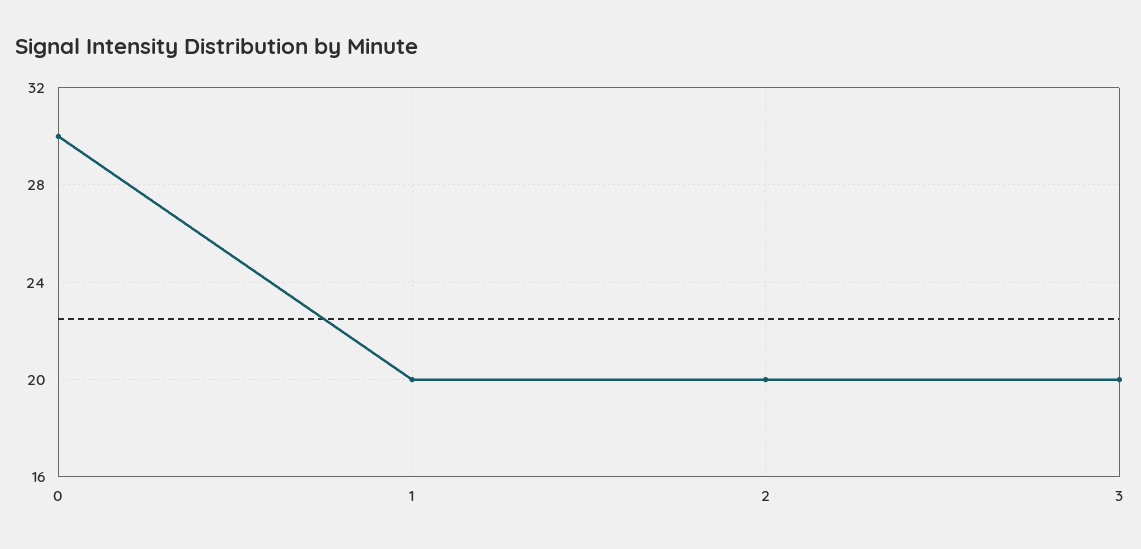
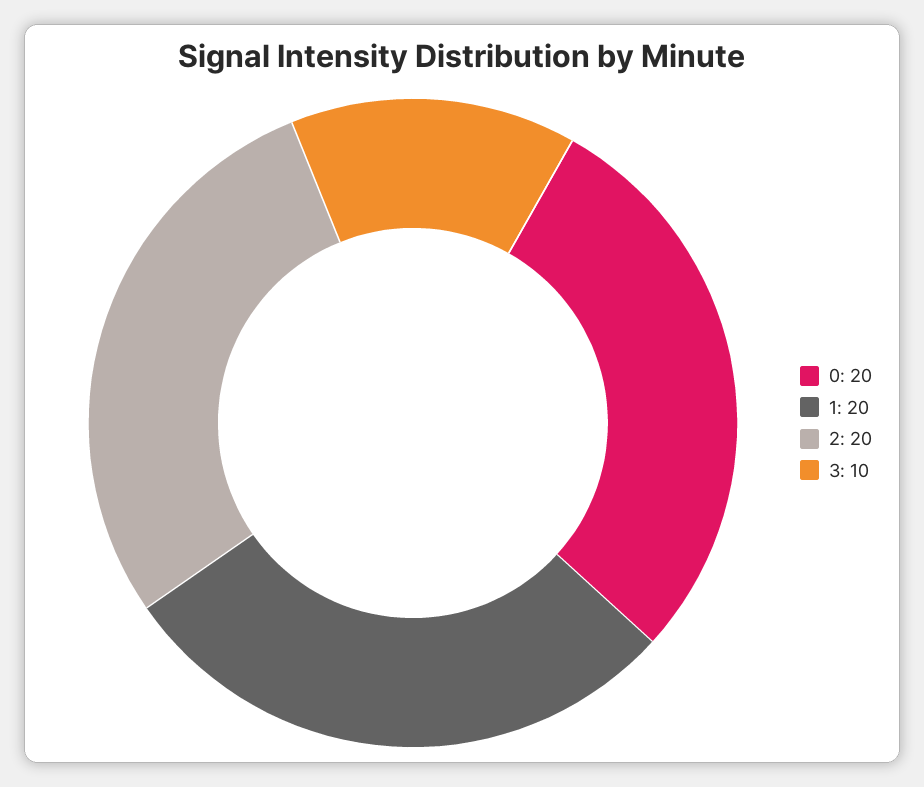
0: 30 -> 20
3: 20 -> 10

